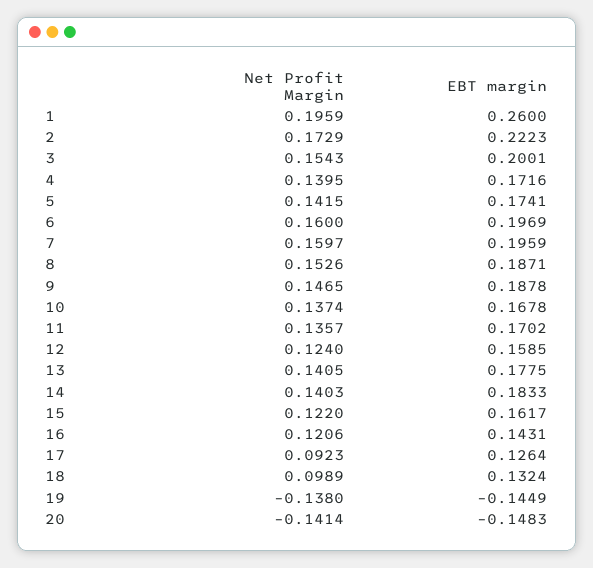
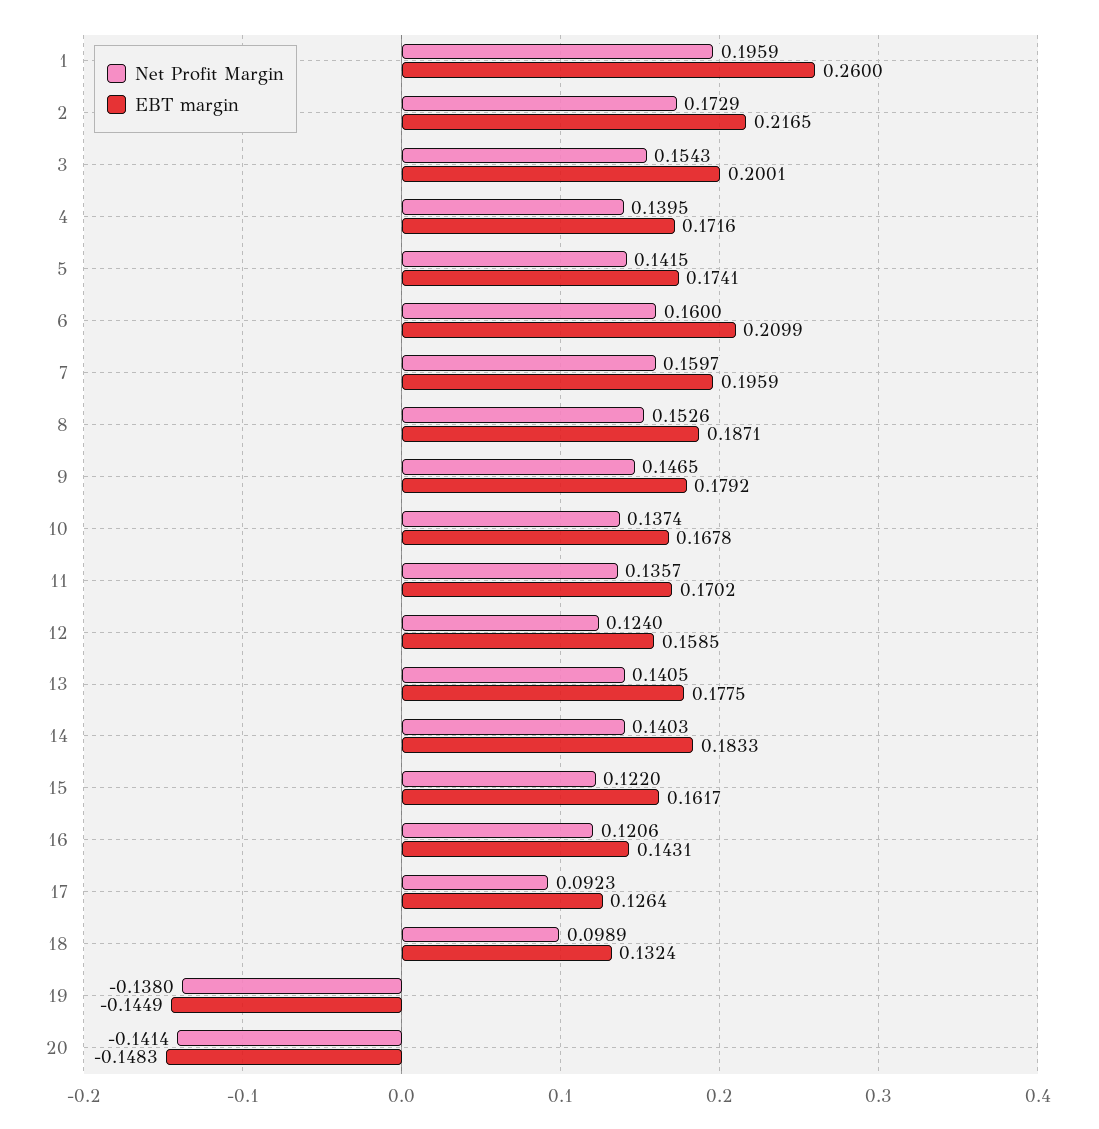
EBT margin, 2: 0.2223 -> 0.2165
EBT margin, 6: 0.1969 -> 0.2099
EBT margin, 9: 0.1878 -> 0.1792

